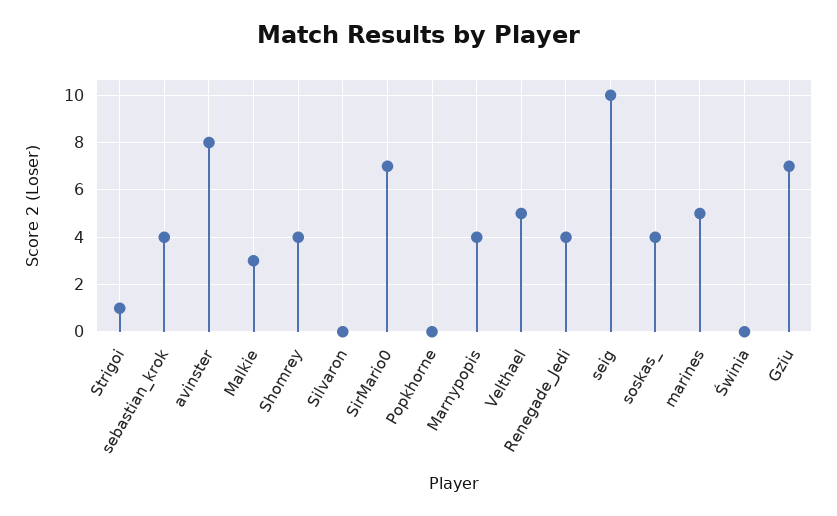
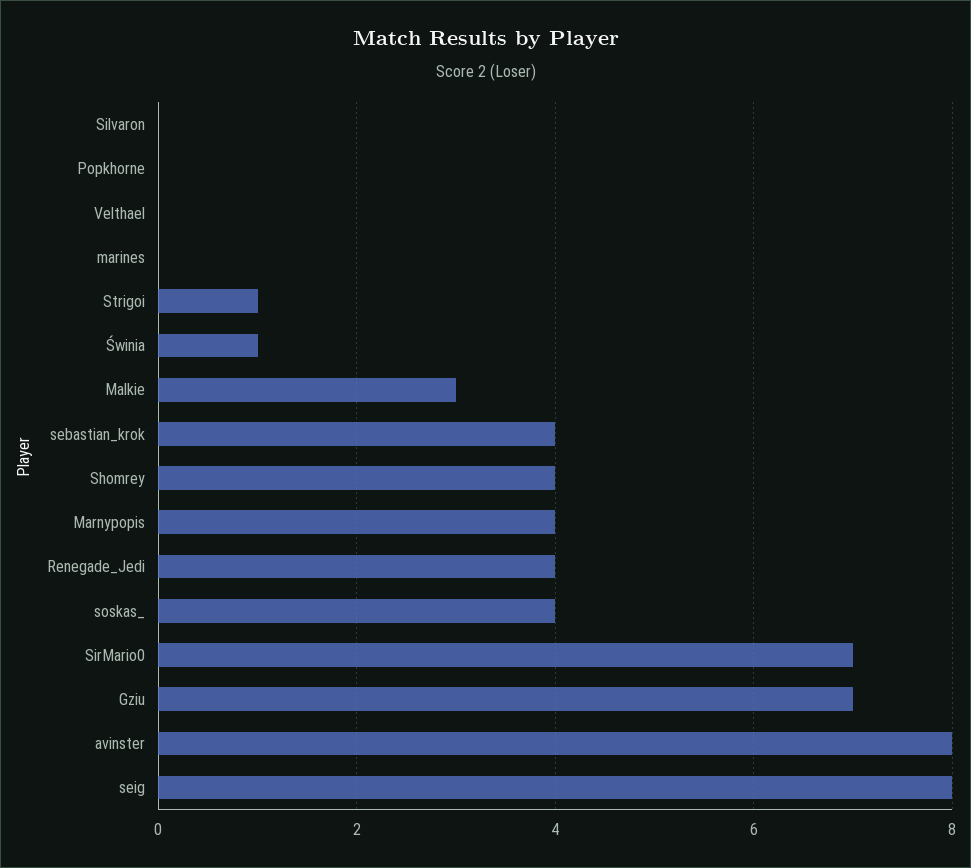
Velthael: 5 -> 0
seig: 10 -> 8
marines: 5 -> 0
Świnia: 0 -> 1

